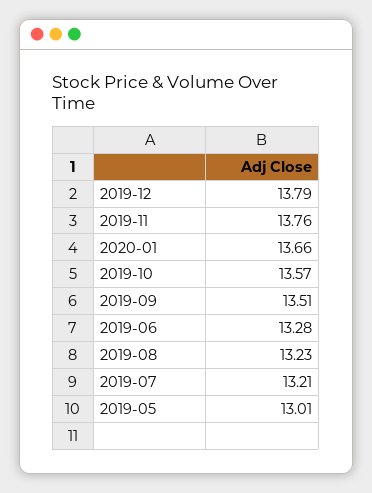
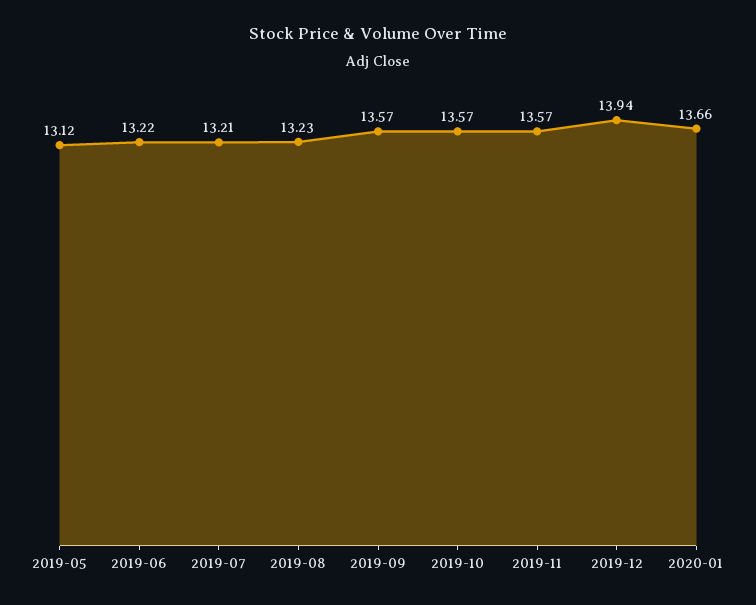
2019-12: 13.79 -> 13.94
2019-11: 13.76 -> 13.57
2019-09: 13.51 -> 13.57
2019-06: 13.28 -> 13.22
2019-05: 13.01 -> 13.12

